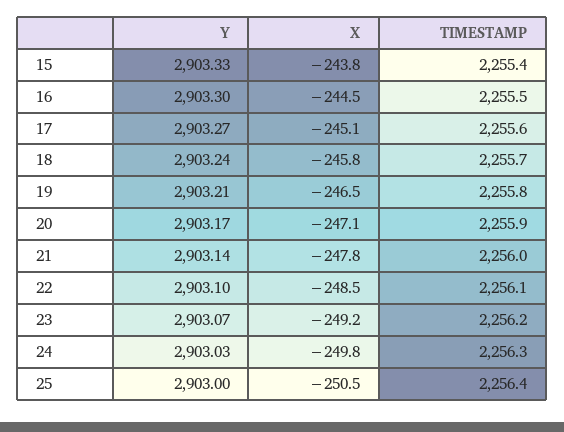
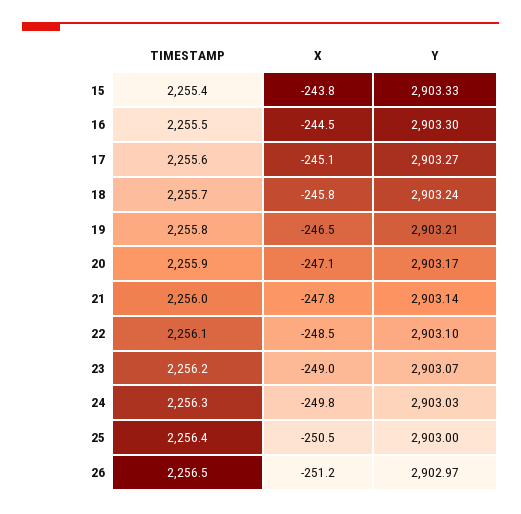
X, 23: -249.2 -> -249
TIMESTAMP, 26: none -> 2256.5
X, 26: none -> -251.2
Y, 26: none -> 2902.97

